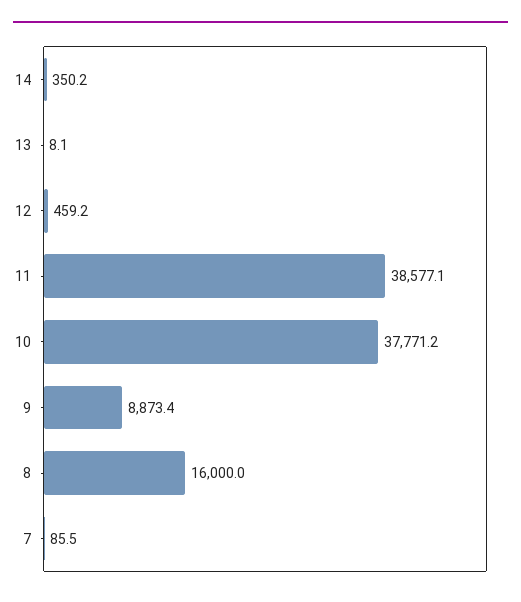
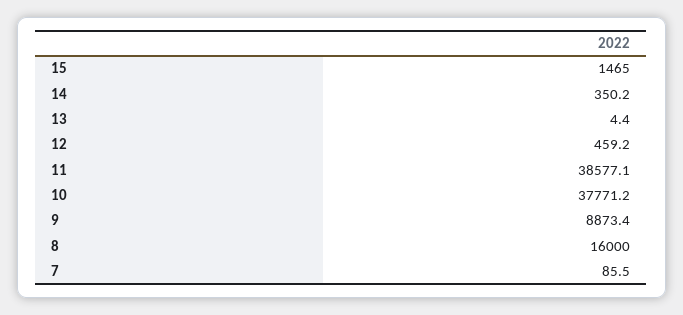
13: 8.1 -> 4.4
15: none -> 1465

